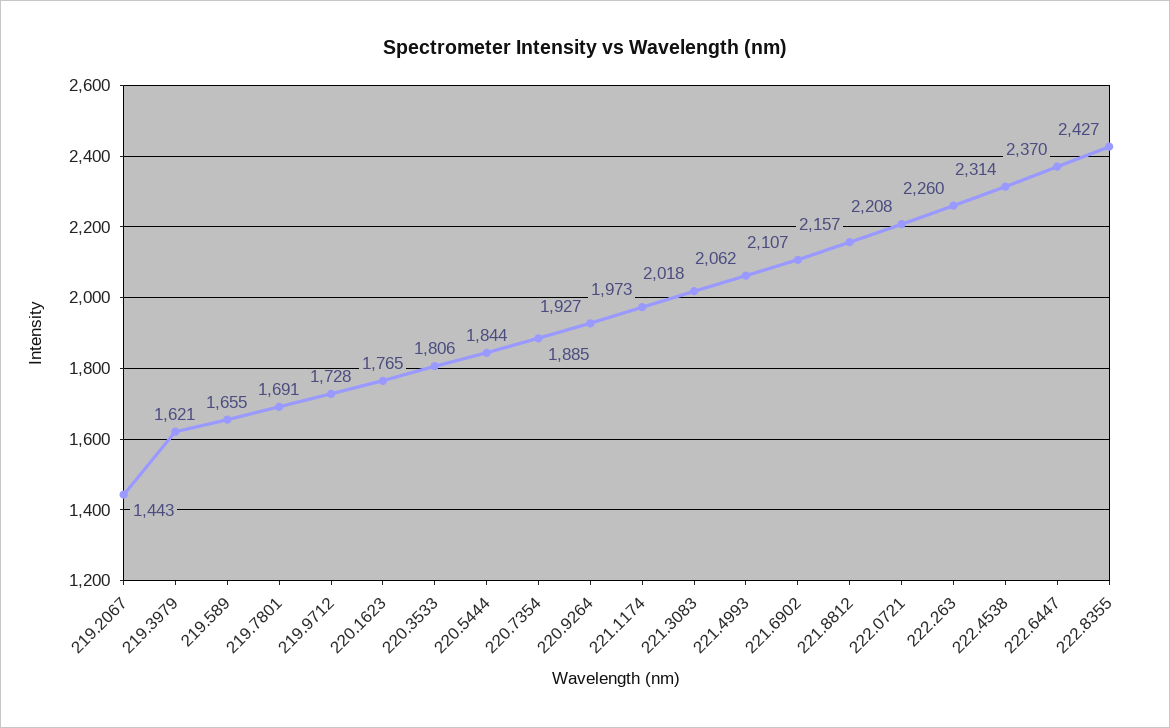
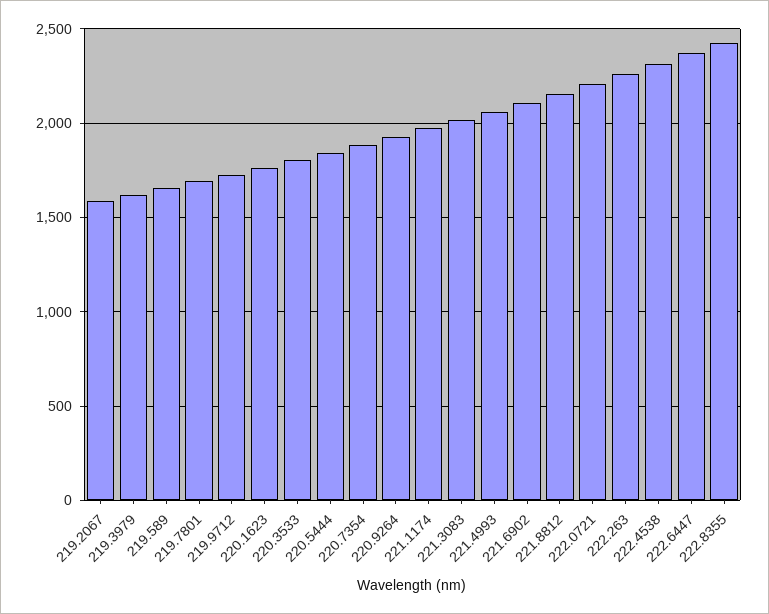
219.2067: 1443 -> 1600

